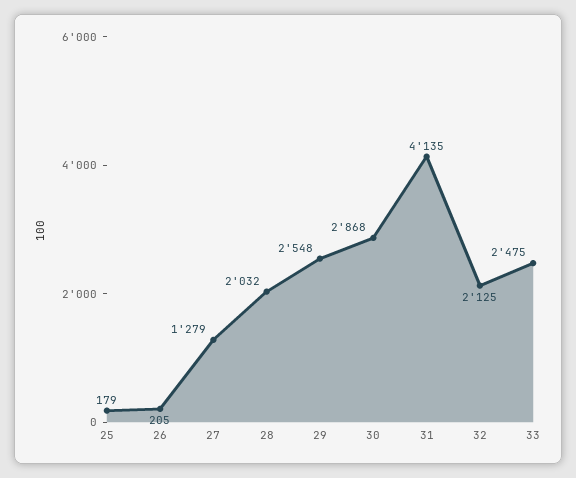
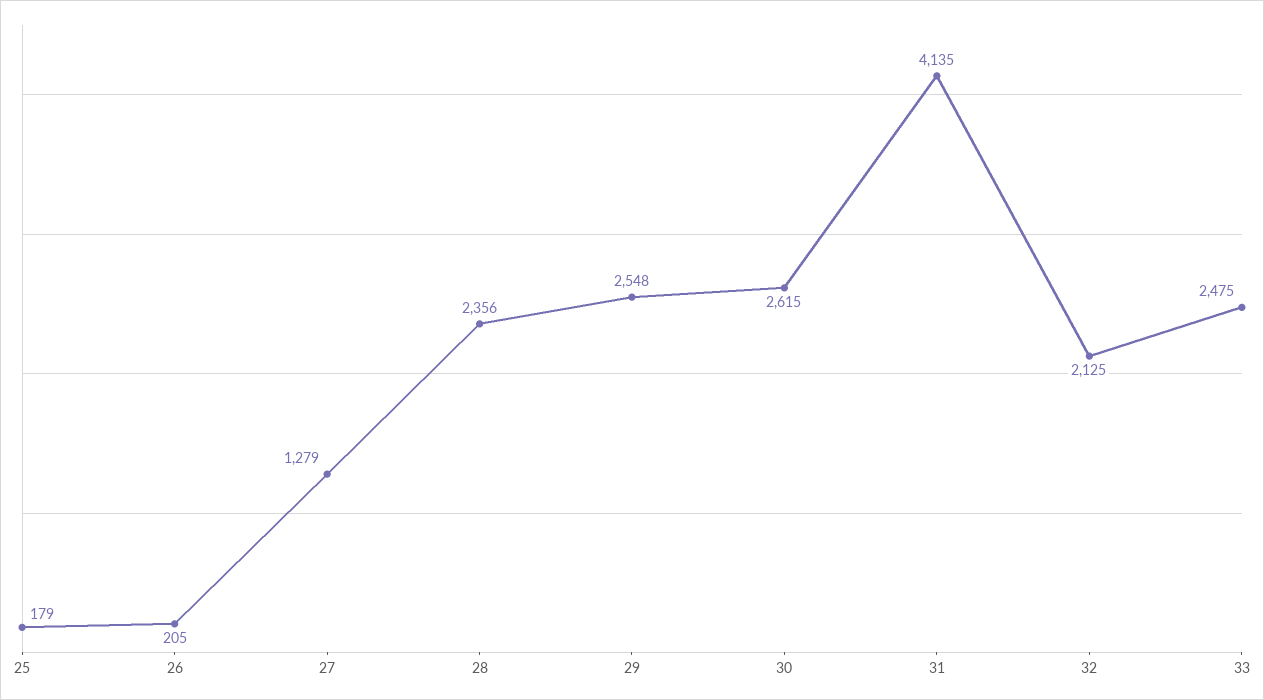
28: 2032 -> 2356
30: 2868 -> 2615

